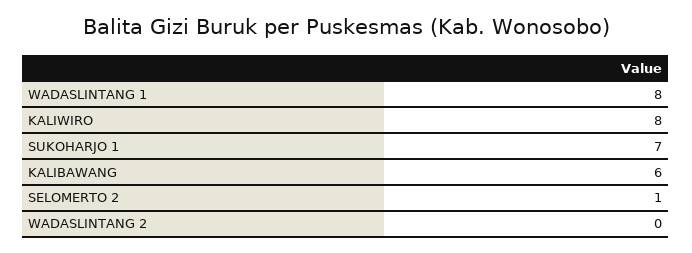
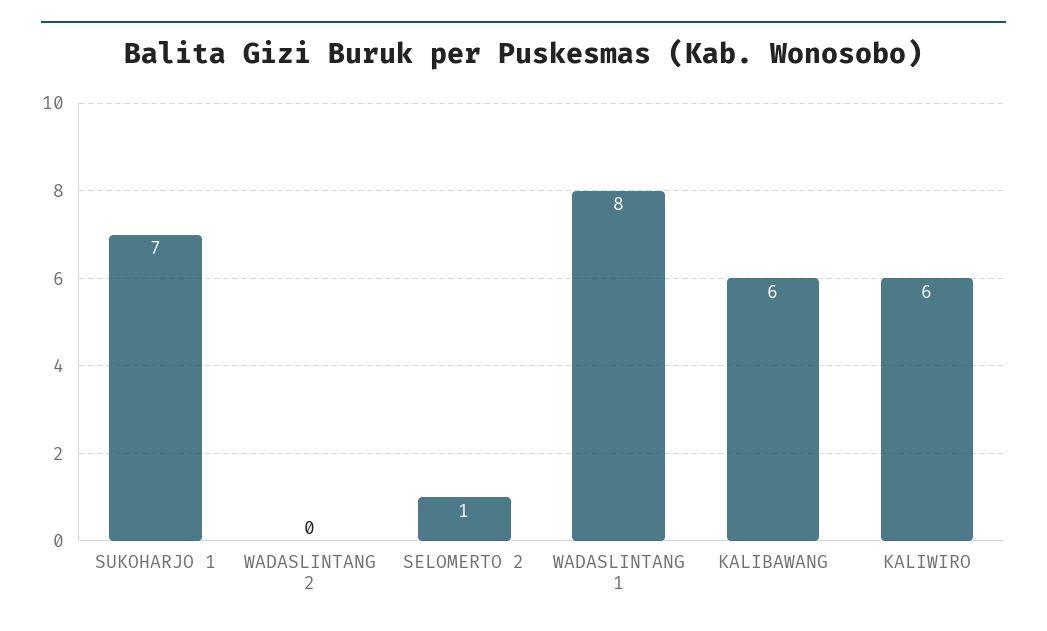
KALIWIRO: 8 -> 6

